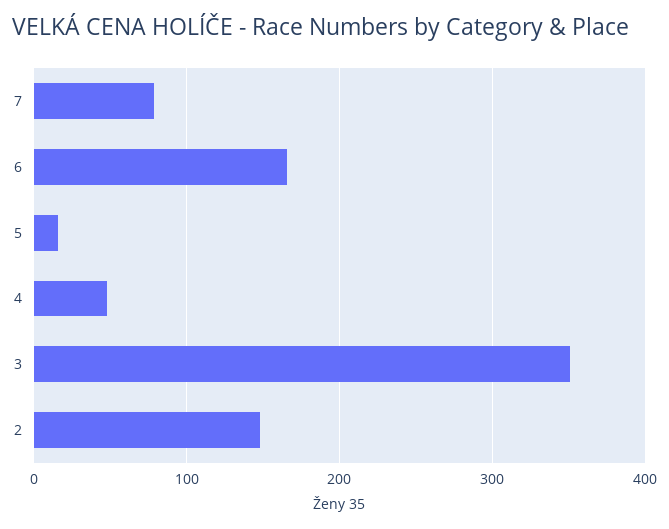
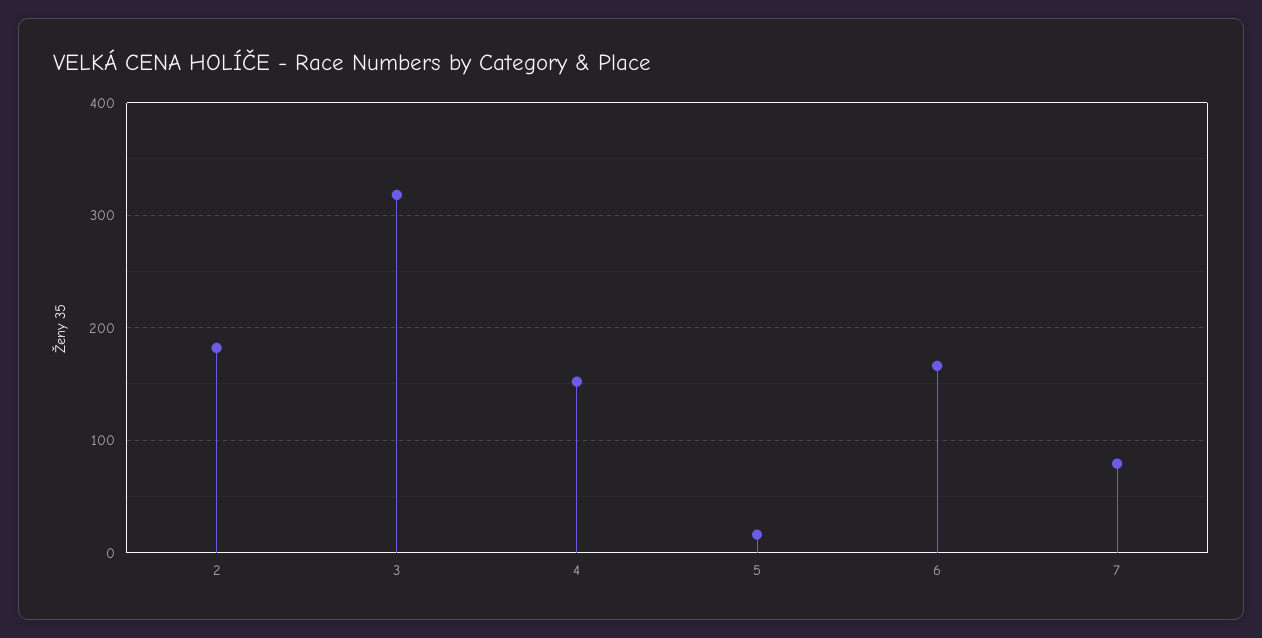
4: 50 -> 150
3: 350 -> 320
2: 150 -> 180

